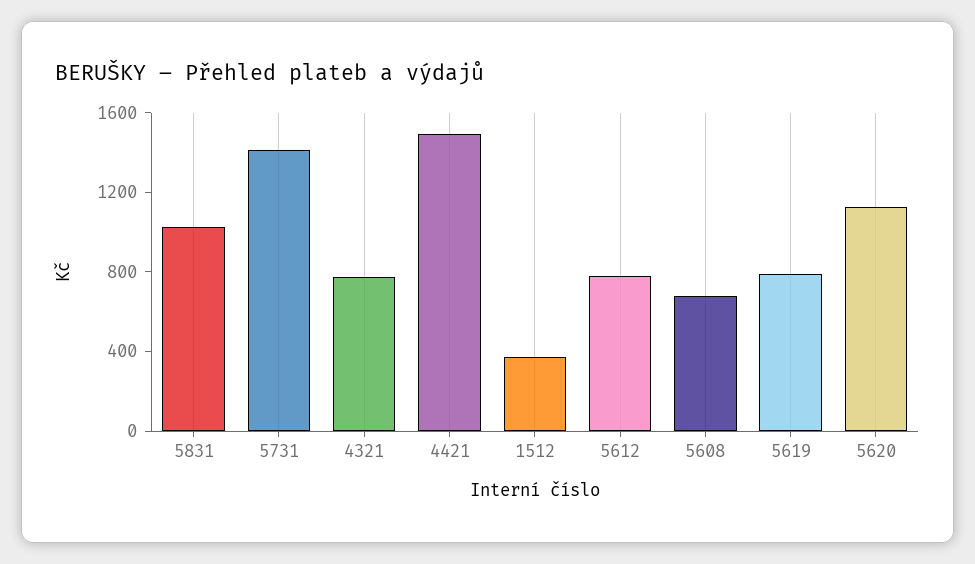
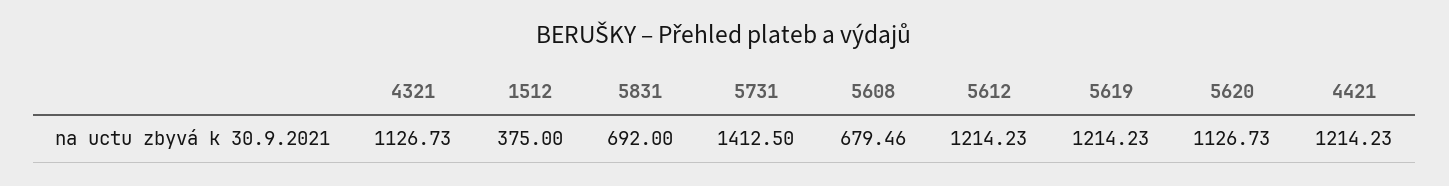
5831: 1000 -> 692
4321: 800 -> 1126.73
4421: 1500 -> 1214.23
5612: 800 -> 1214.23
5619: 800 -> 1214.23

